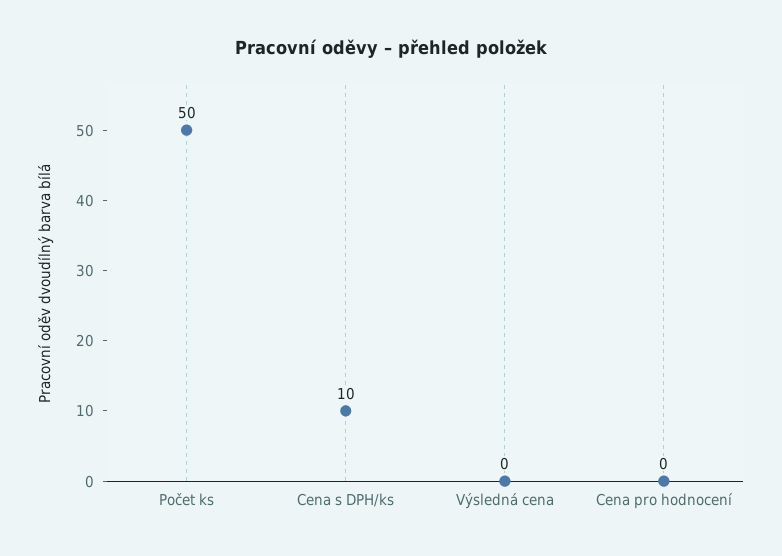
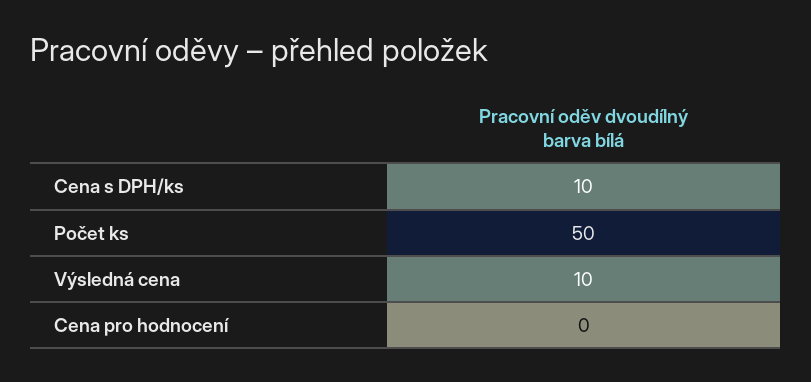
Výsledná cena: 0 -> 10

